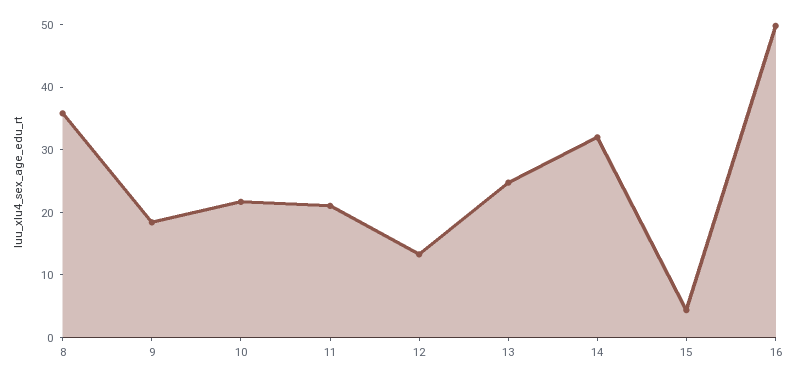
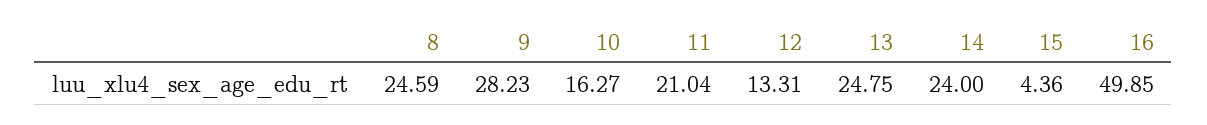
8: 36 -> 24.59
9: 18 -> 28.23
10: 22 -> 16.27
14: 32 -> 24

